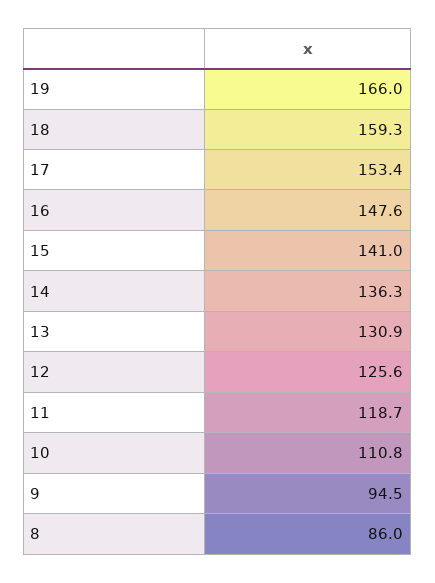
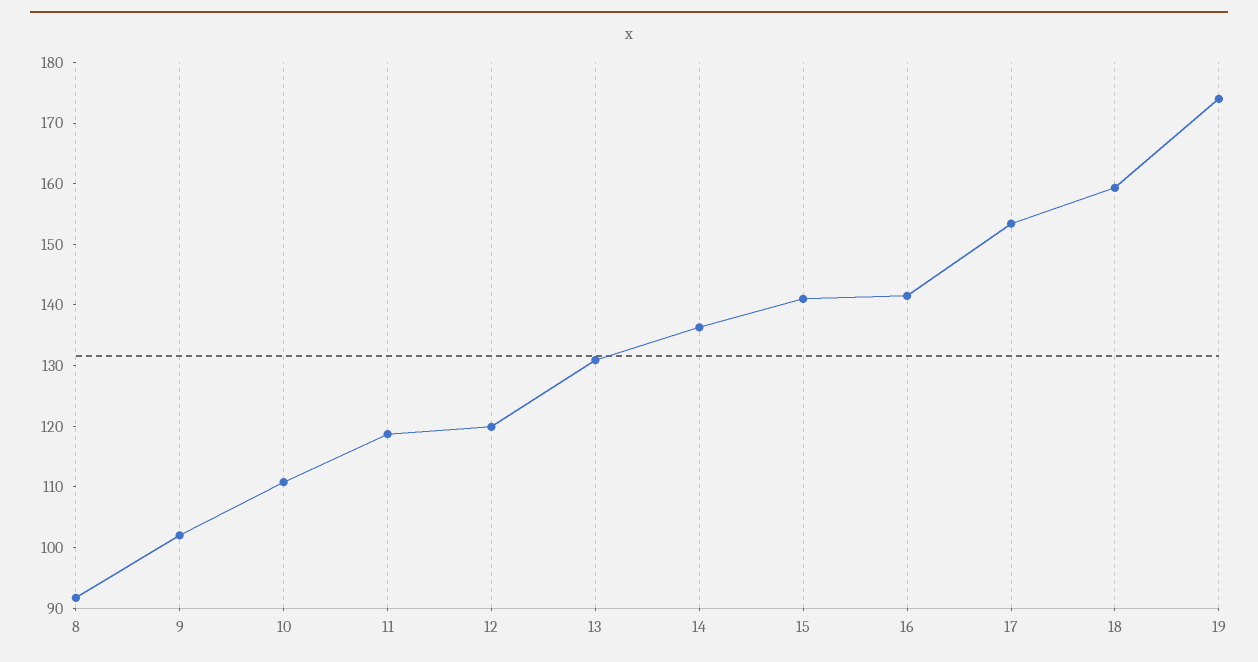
19: 166 -> 174
16: 147.6 -> 142
12: 125.6 -> 120
9: 94.5 -> 102
8: 86 -> 92

